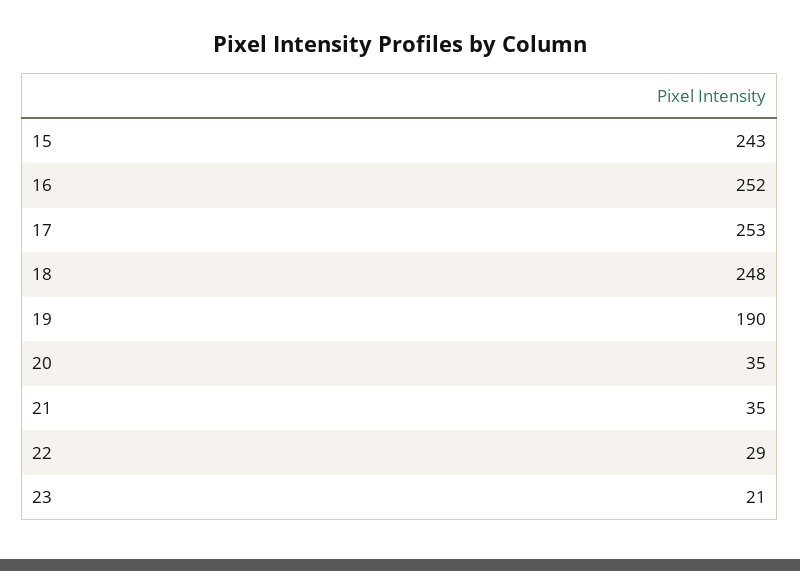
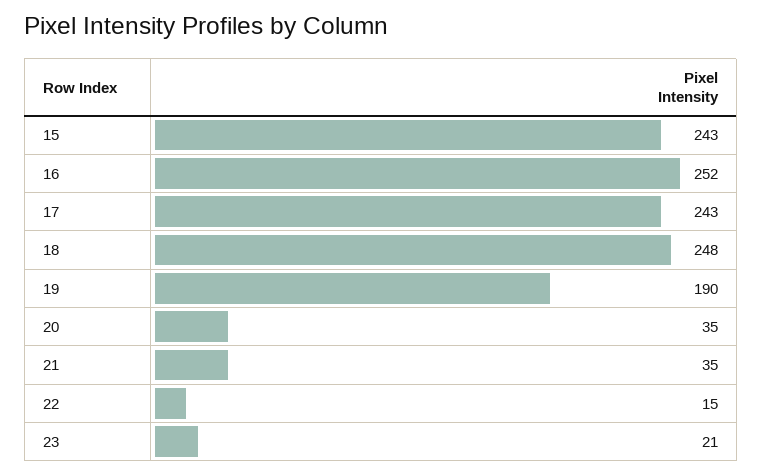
17: 253 -> 243
22: 29 -> 15

